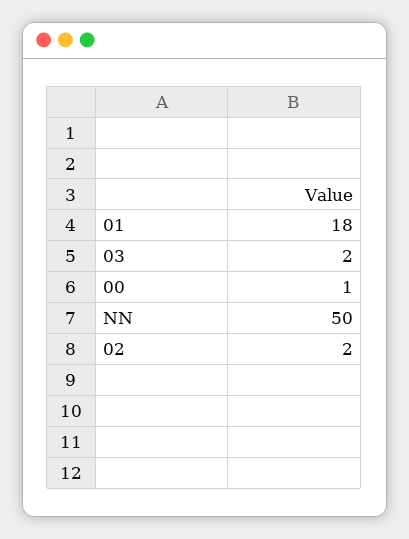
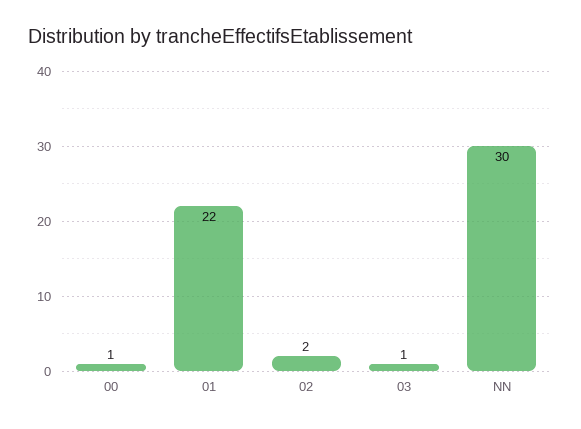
01: 18 -> 22
03: 2 -> 1
NN: 50 -> 30

